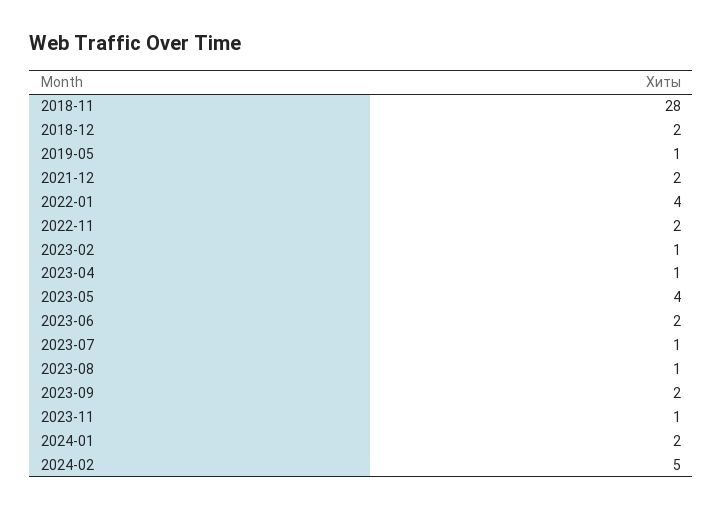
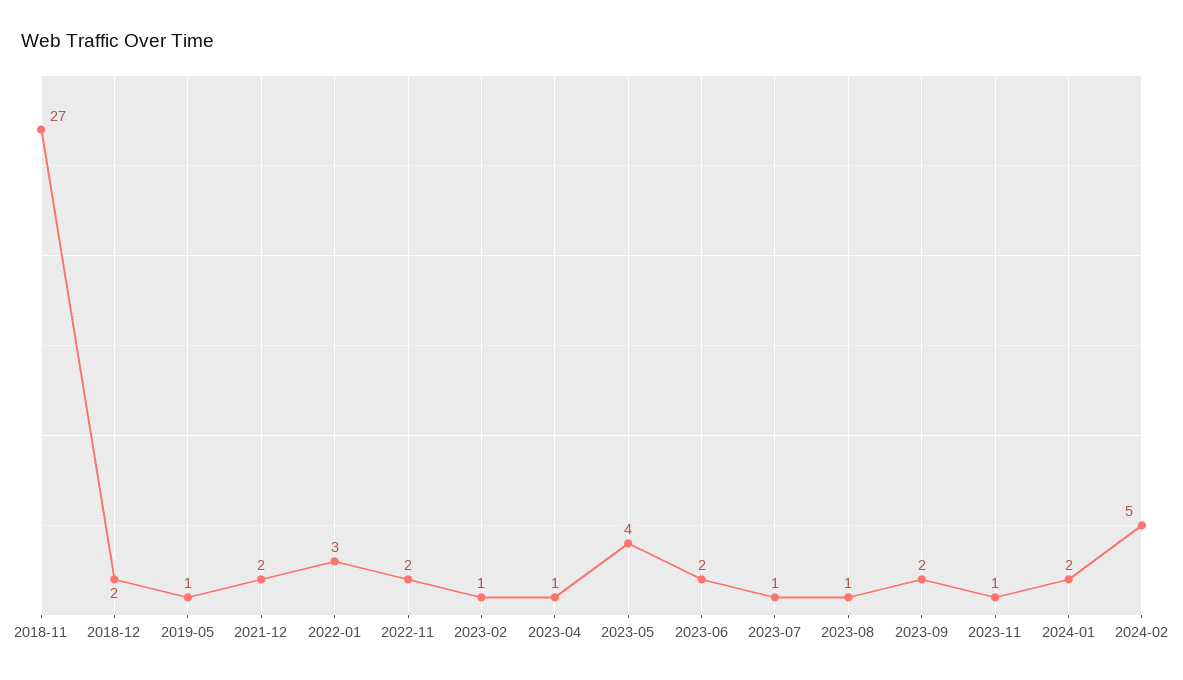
2018-11: 28 -> 27
2022-01: 4 -> 3

